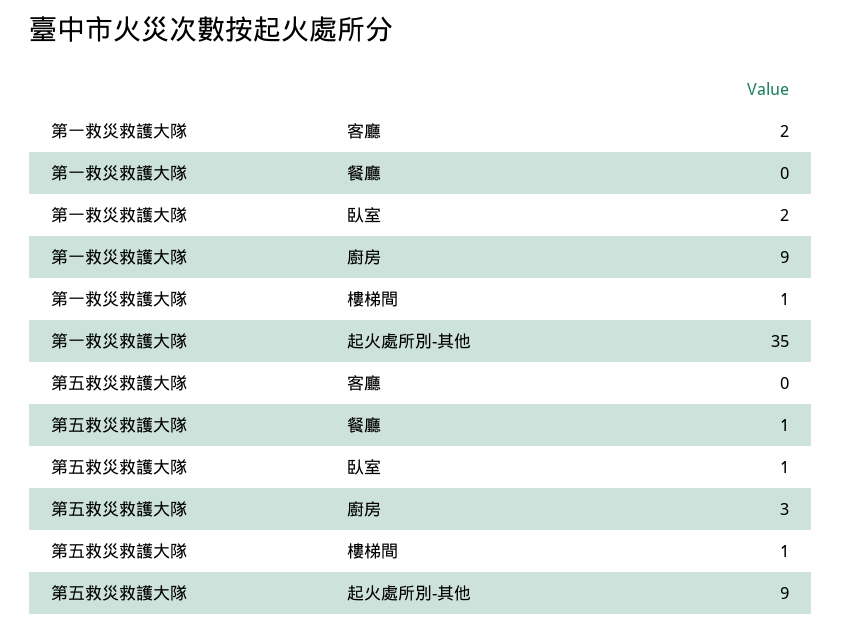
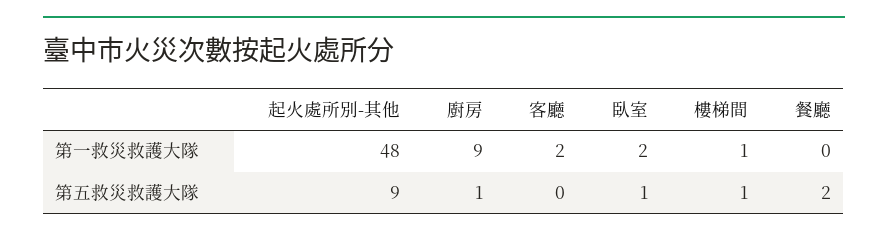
第一救災救護大隊, 起火處所別-其他: 35 -> 48
第五救災救護大隊, 餐廳: 1 -> 2
第五救災救護大隊, 廚房: 3 -> 1

